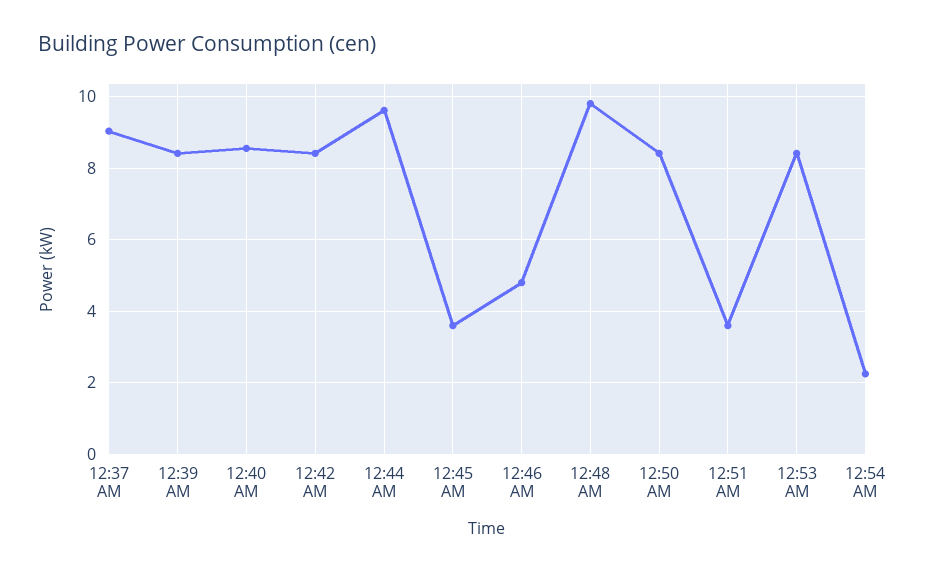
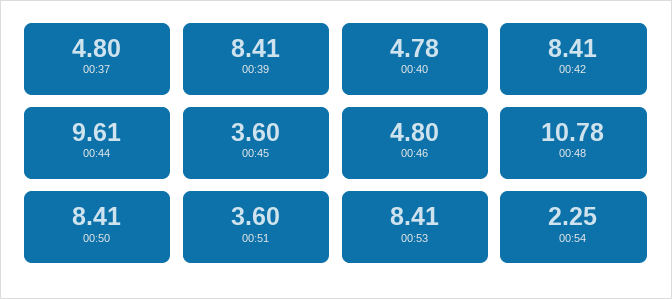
12:37 AM: 9 -> 4.8
12:40 AM: 8.6 -> 4.78
12:48 AM: 9.8 -> 10.78

